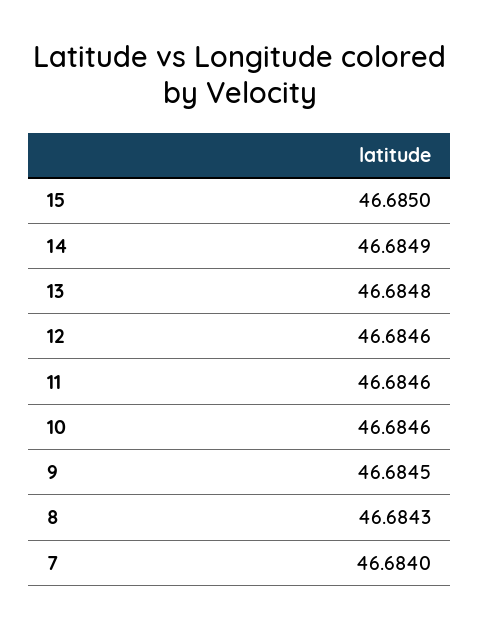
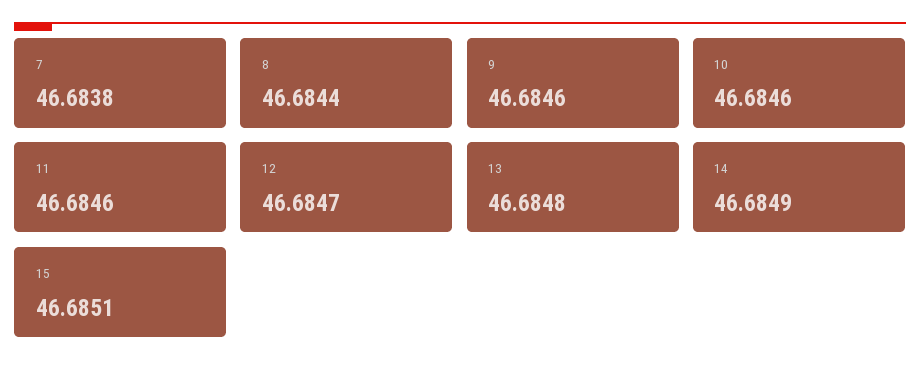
15: 46.685 -> 46.6851
12: 46.6846 -> 46.6847
9: 46.6845 -> 46.6846
8: 46.6843 -> 46.6844
7: 46.684 -> 46.6838

